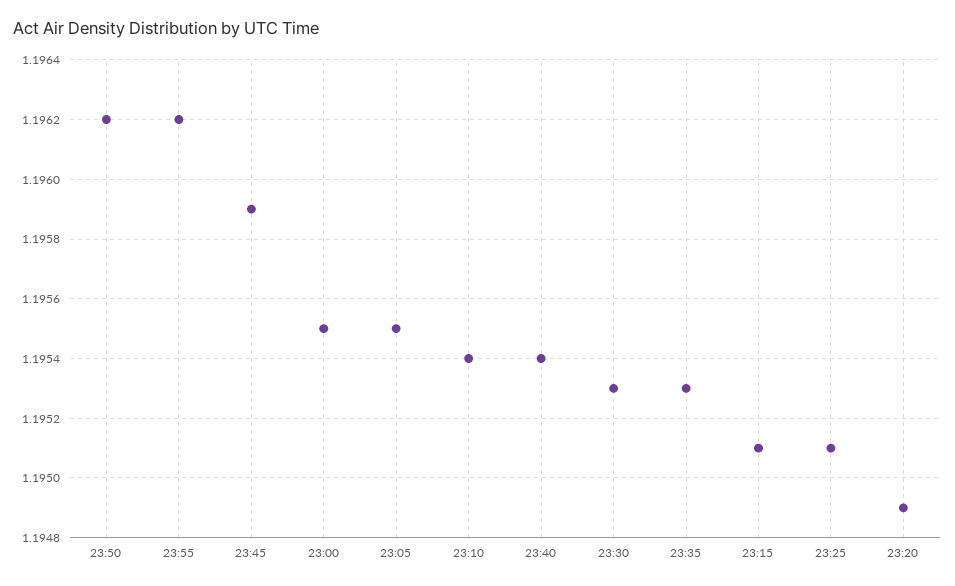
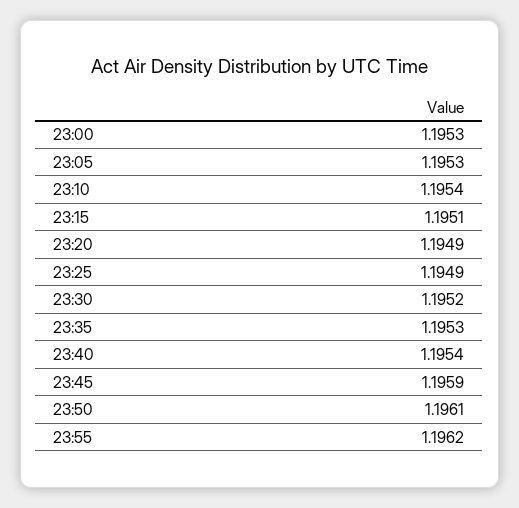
23:50: 1.1962 -> 1.1961
23:00: 1.1955 -> 1.1953
23:05: 1.1955 -> 1.1953
23:30: 1.1953 -> 1.1952
23:25: 1.1951 -> 1.1949

